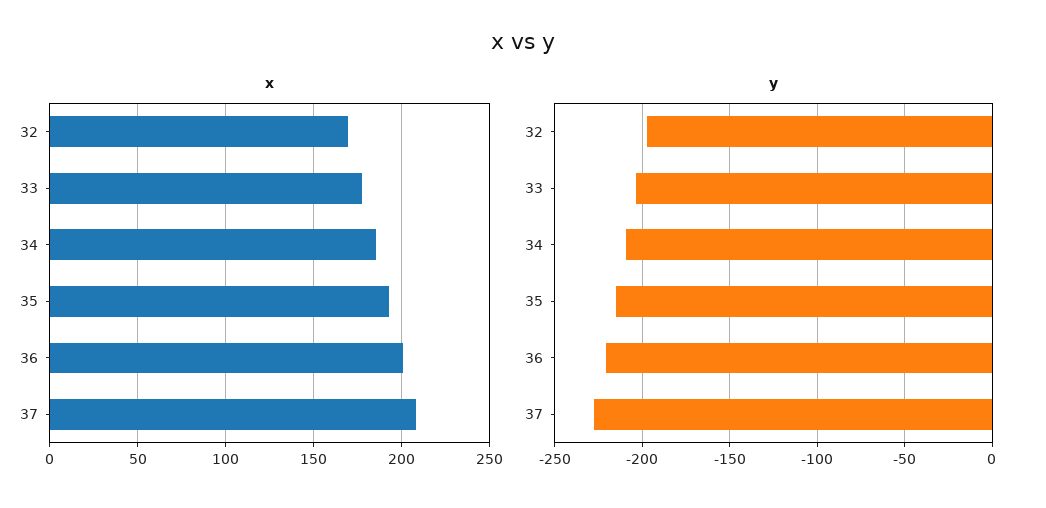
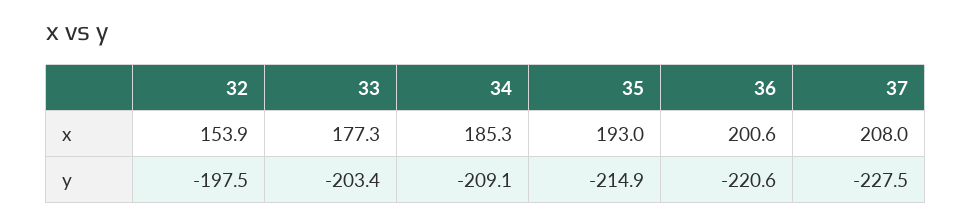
x, 32: 170 -> 153.9

